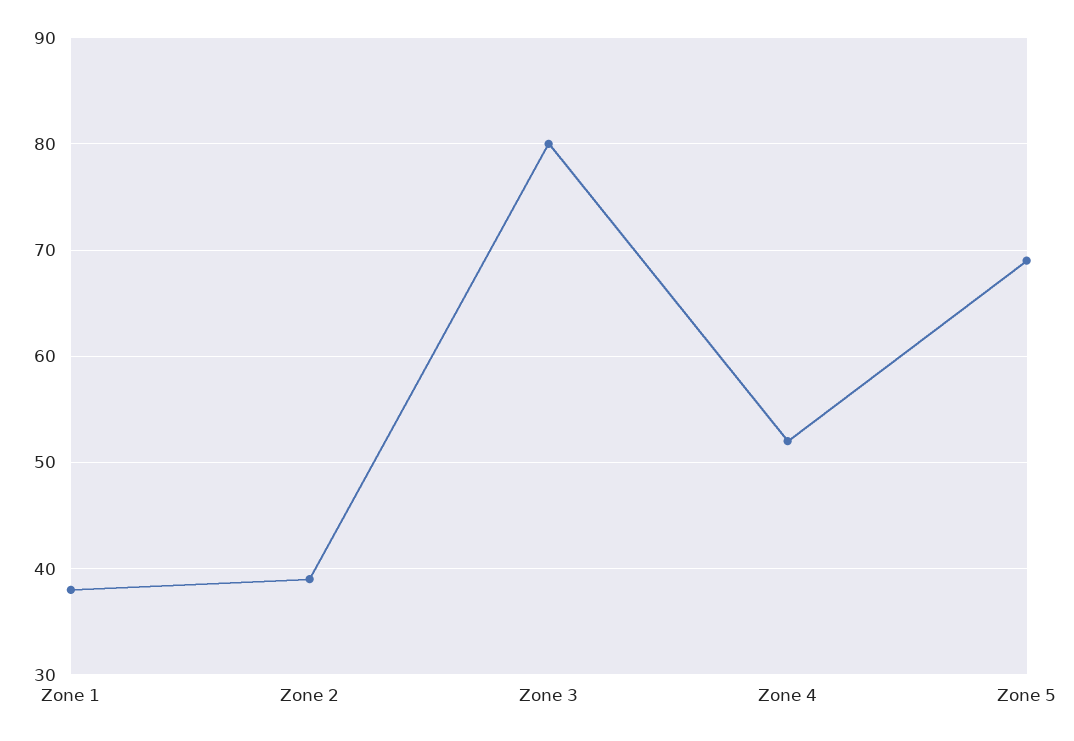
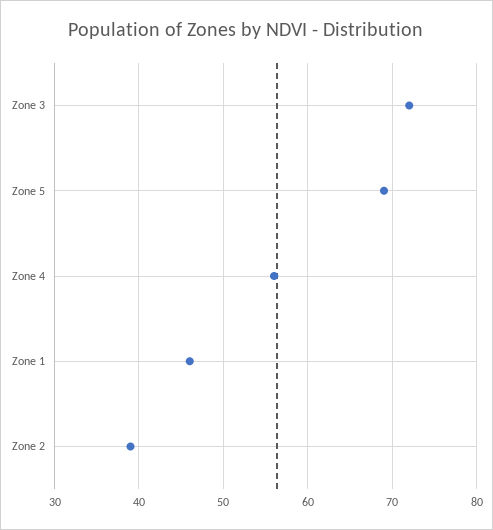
Zone 1: 38 -> 46
Zone 3: 80 -> 72
Zone 4: 52 -> 56

